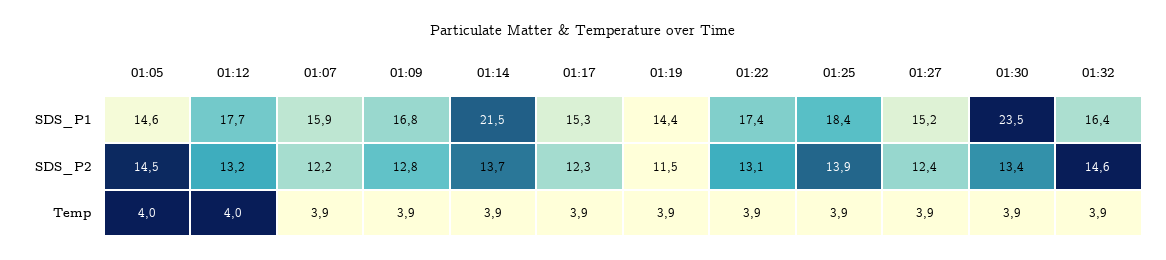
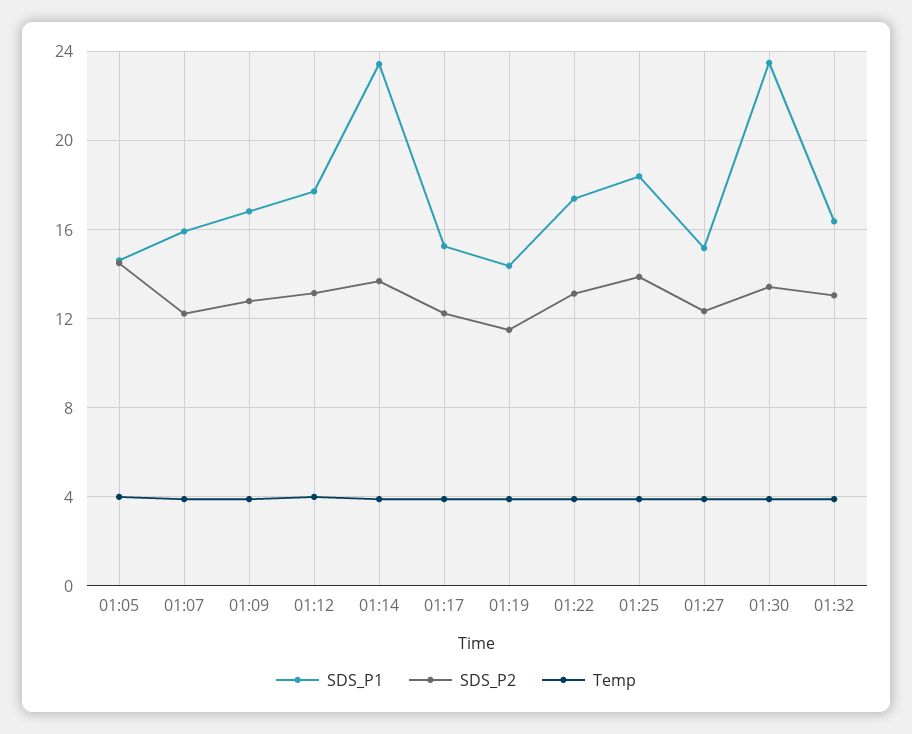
SDS_P1, 01:14: 21.5 -> 23.5
SDS_P2, 01:32: 14.6 -> 13

